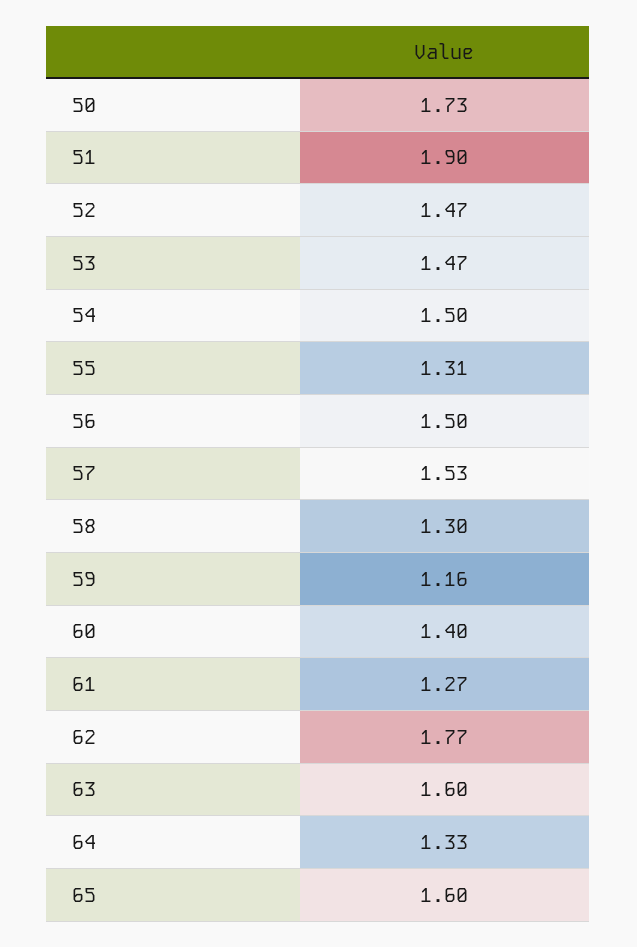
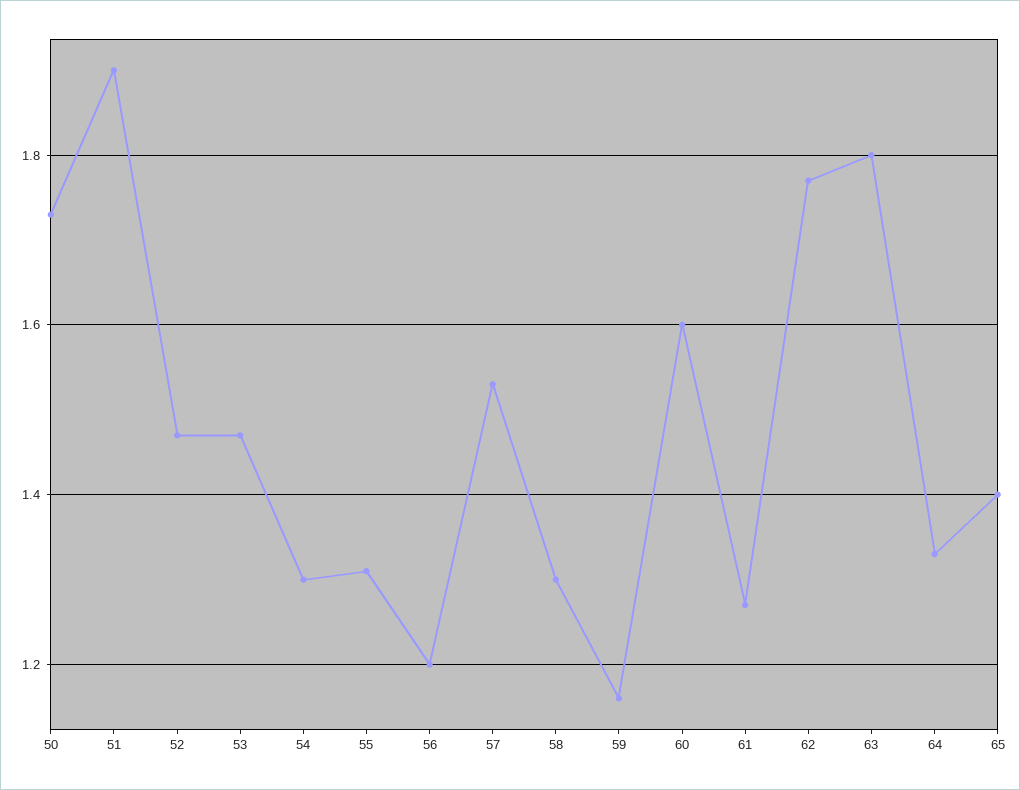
54: 1.5 -> 1.3
56: 1.5 -> 1.2
60: 1.4 -> 1.6
63: 1.6 -> 1.8
65: 1.6 -> 1.4

